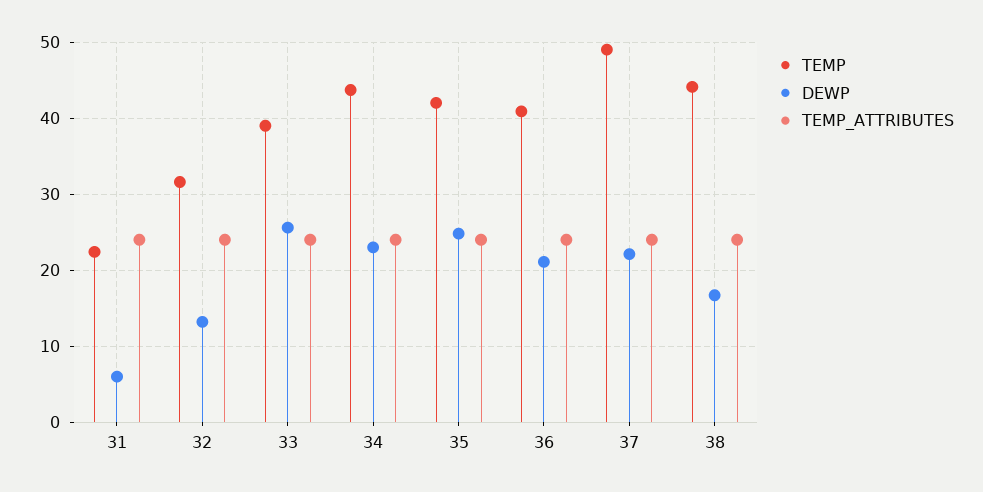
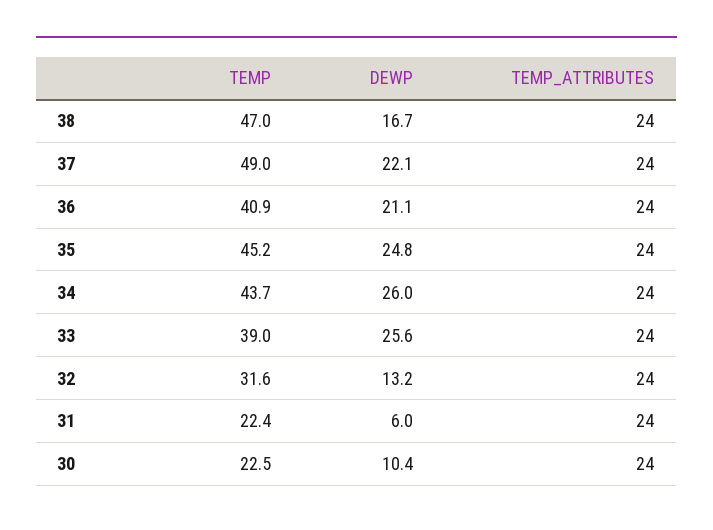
DEWP, 34: 23 -> 26
TEMP, 35: 42 -> 45.2
TEMP, 38: 44 -> 47
TEMP, 30: none -> 22.5
DEWP, 30: none -> 10.4
TEMP_ATTRIBUTES, 30: none -> 24

